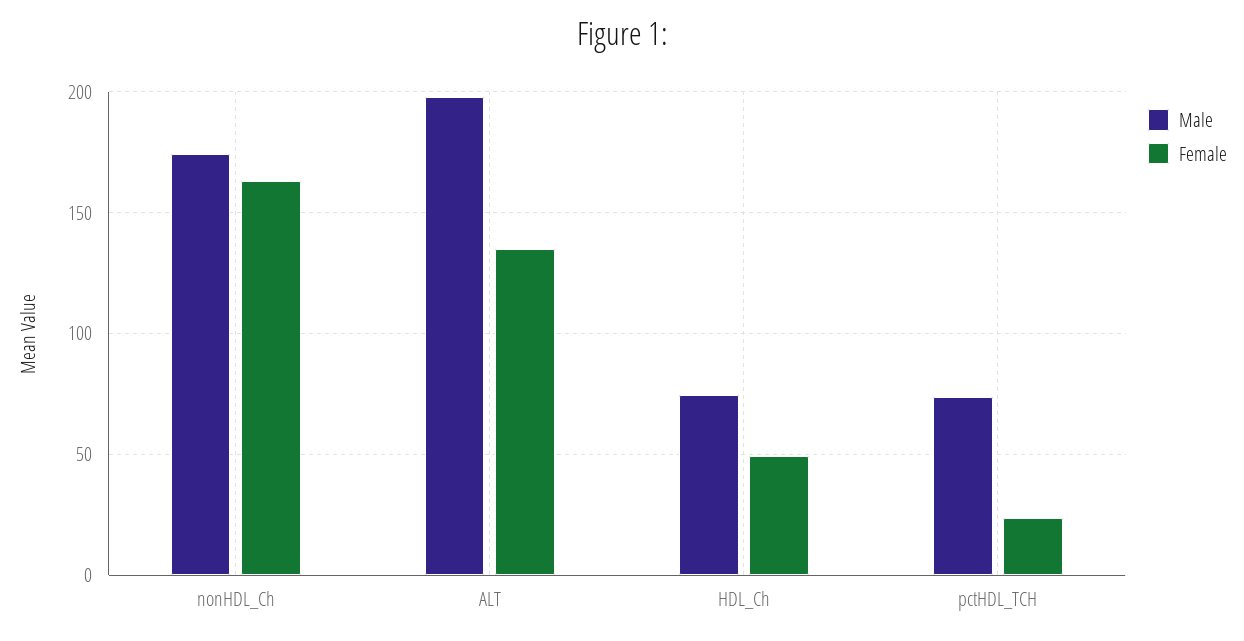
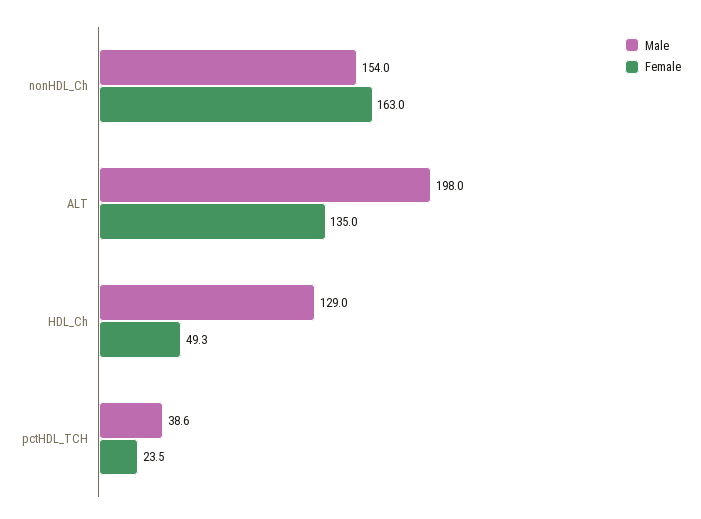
Male, nonHDL_Ch: 175 -> 154
Male, HDL_Ch: 75 -> 129
Male, pctHDL_TCH: 75 -> 38.6

